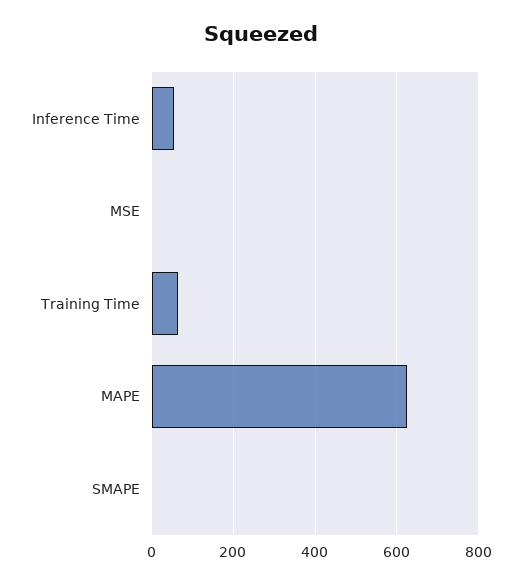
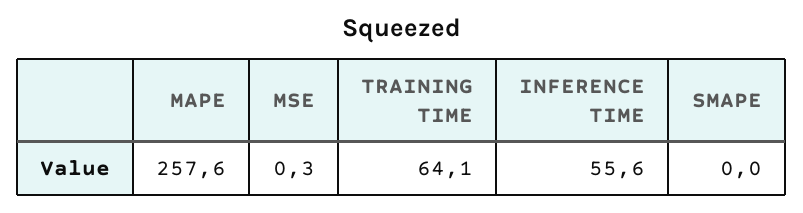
MAPE: 620 -> 257.6

